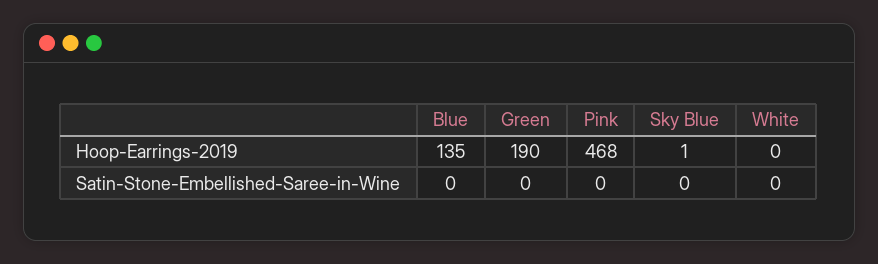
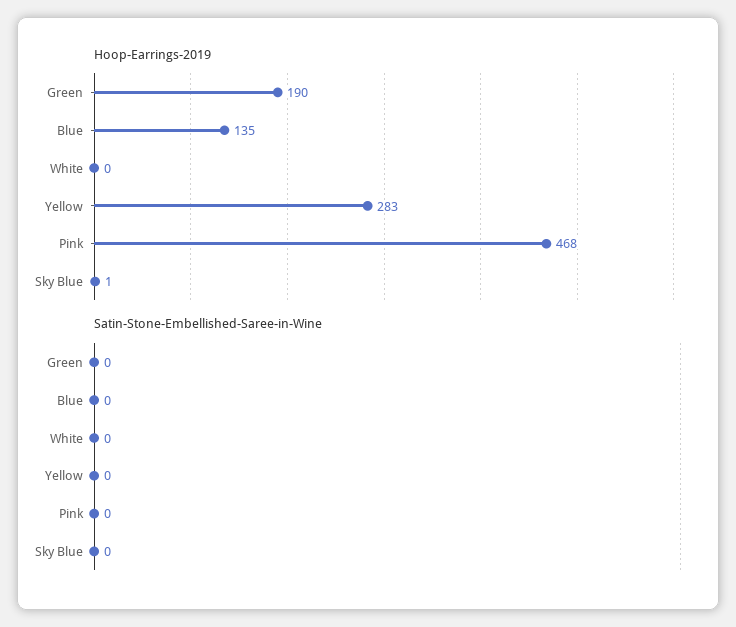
Hoop-Earrings-2019, Yellow: none -> 283
Satin-Stone-Embellished-Saree-in-Wine, Yellow: none -> 0

